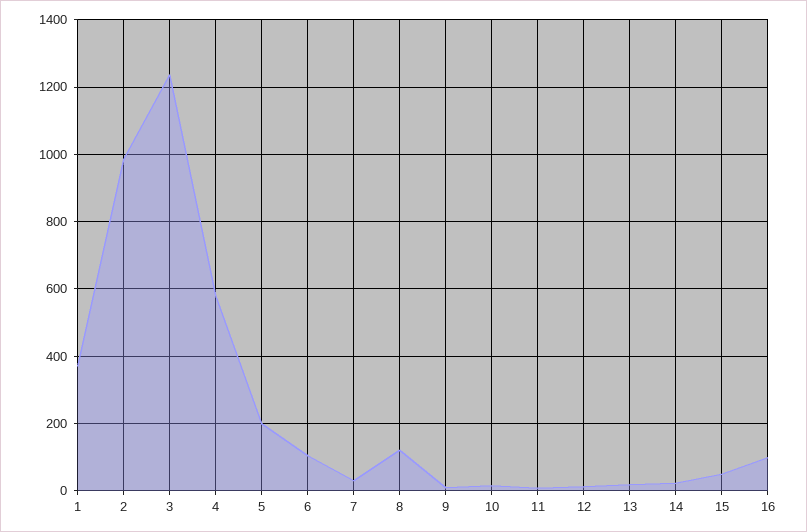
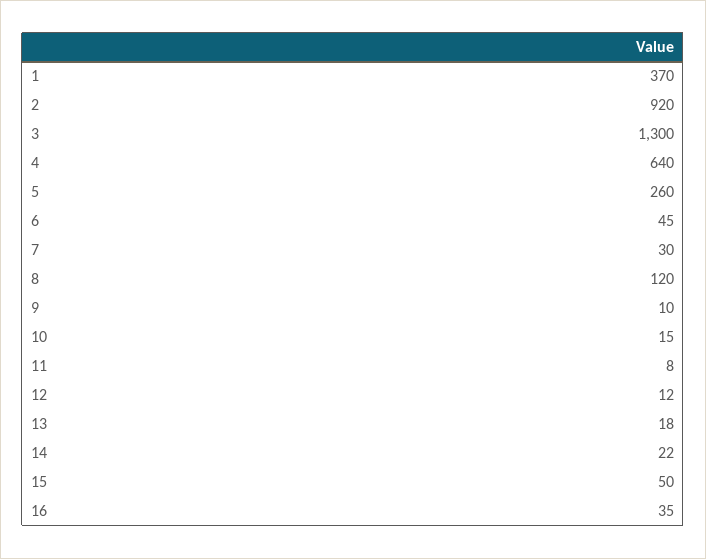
2: 980 -> 920
3: 1240 -> 1300
4: 580 -> 640
5: 200 -> 260
6: 100 -> 45
16: 100 -> 35

